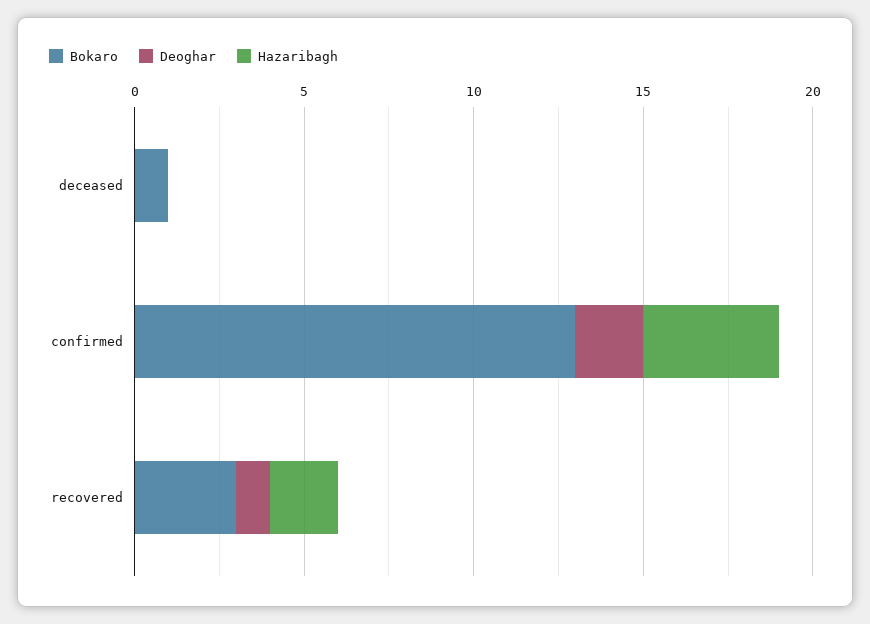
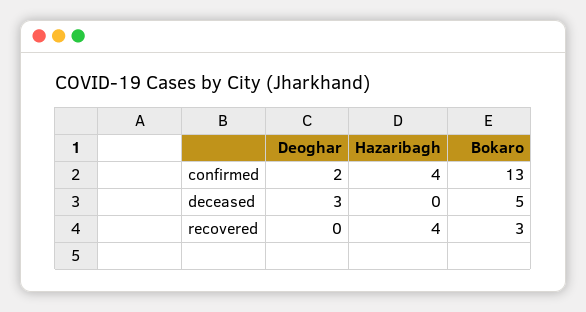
Bokaro, deceased: 1 -> 5
Deoghar, deceased: 0 -> 3
Deoghar, recovered: 1 -> 0
Hazaribagh, recovered: 2 -> 4

